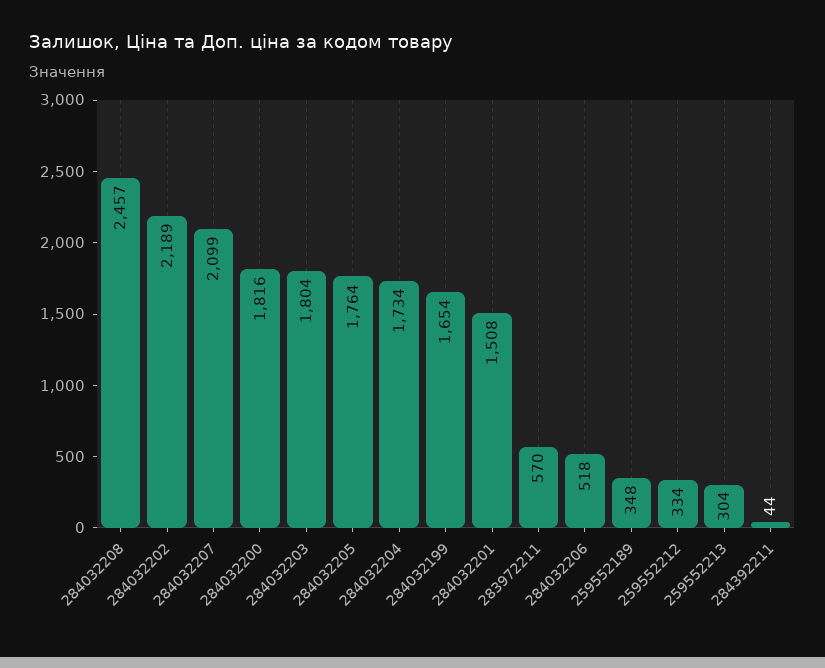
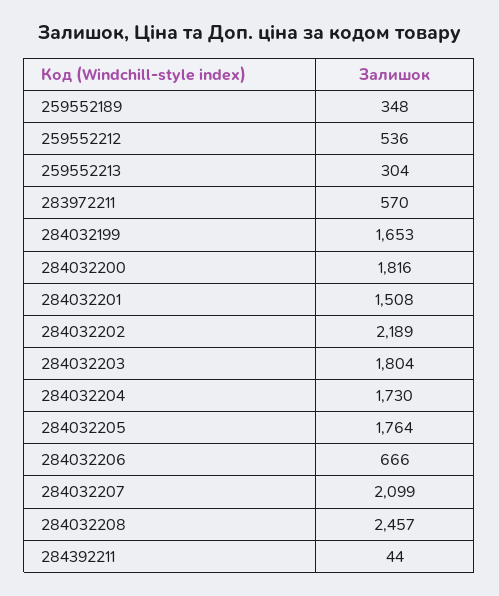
284032204: 1734 -> 1730
284032199: 1654 -> 1653
284032206: 518 -> 666
259552212: 334 -> 536

